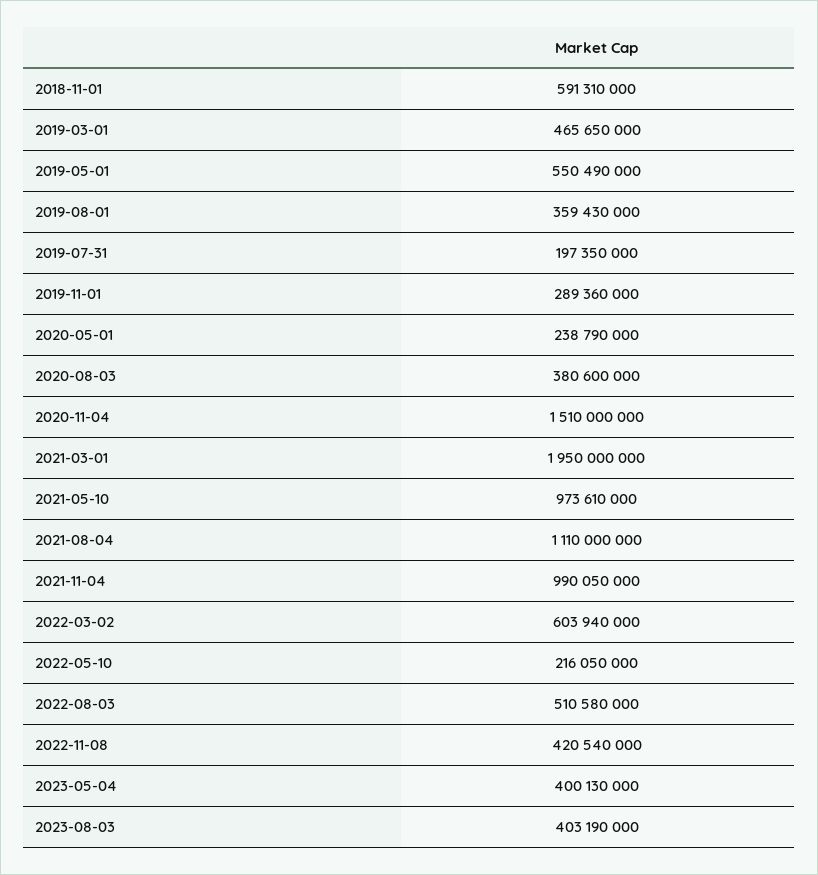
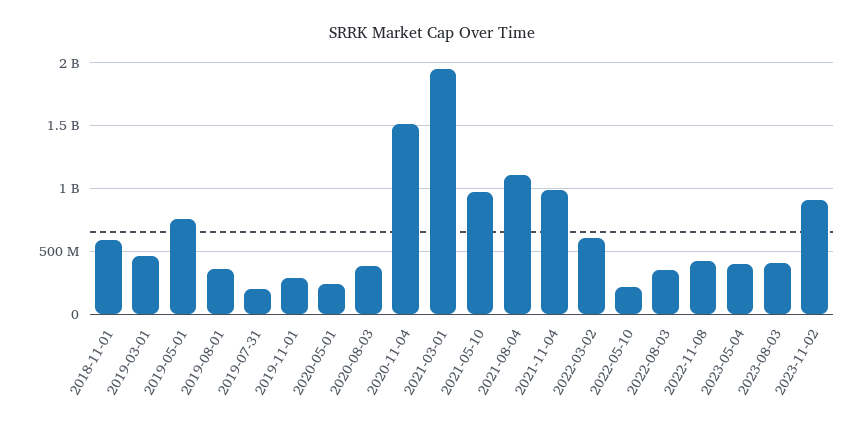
2019-05-01: 550490000 -> 750000000
2022-08-03: 510580000 -> 350000000
2023-11-02: none -> 900000000

